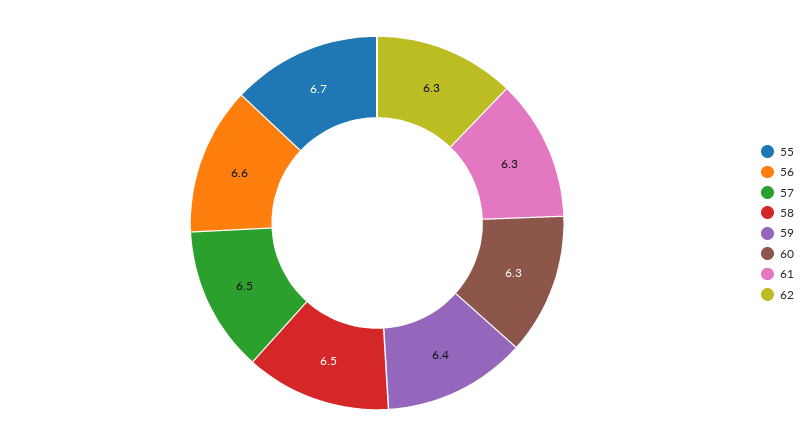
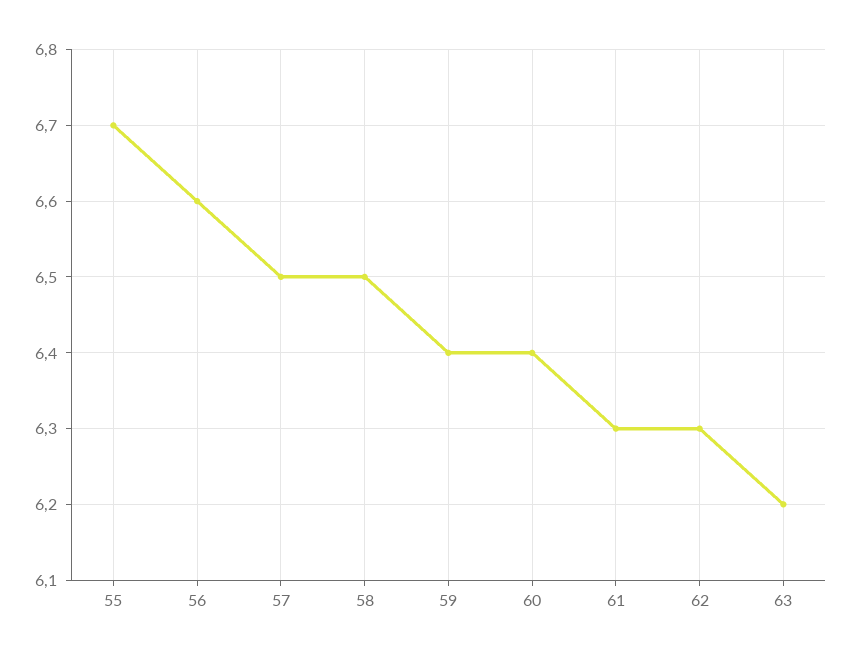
60: 6.3 -> 6.4
63: none -> 6.2

